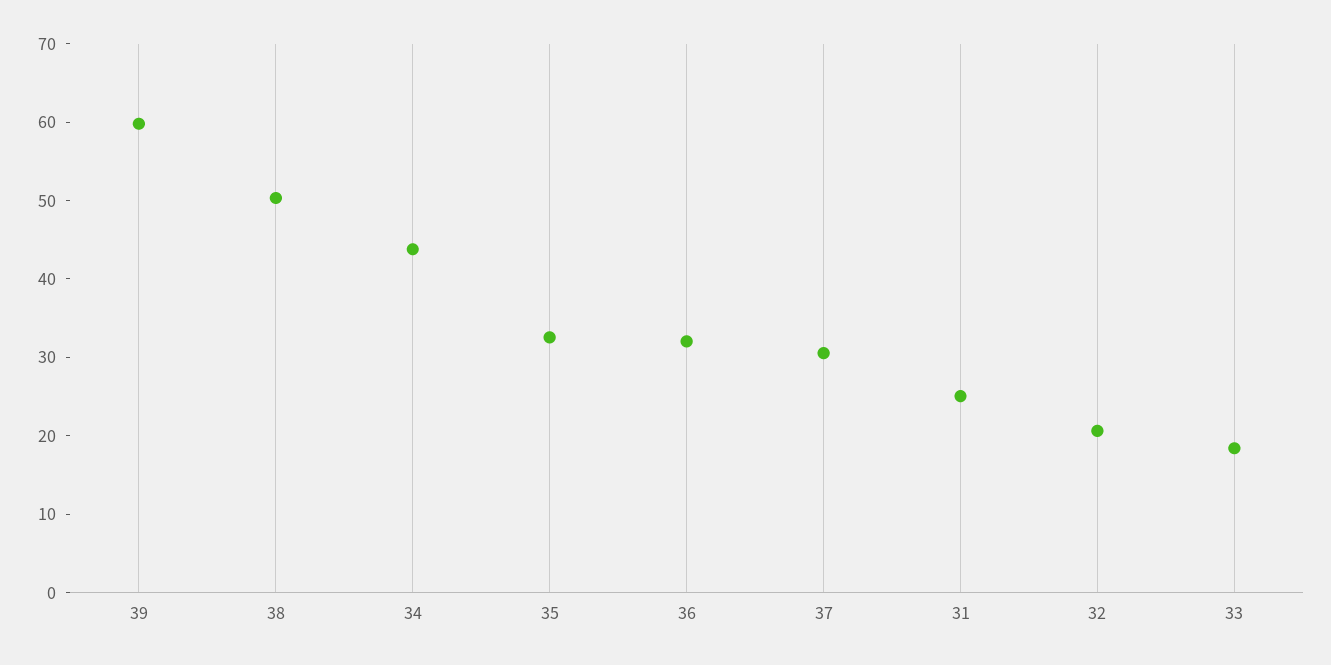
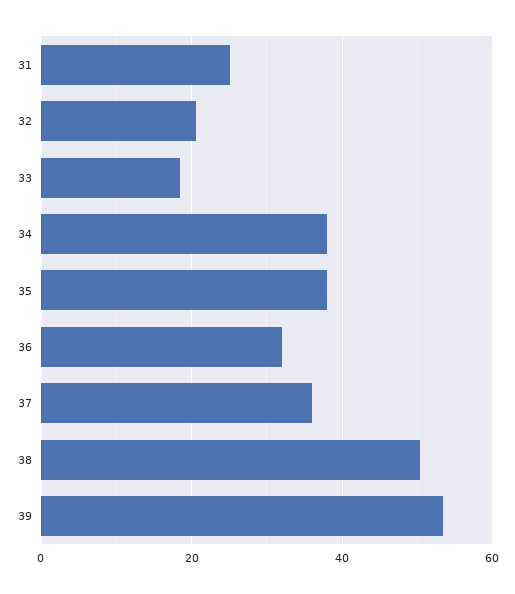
39: 60 -> 54
34: 44 -> 38
35: 32 -> 38
37: 30 -> 36

